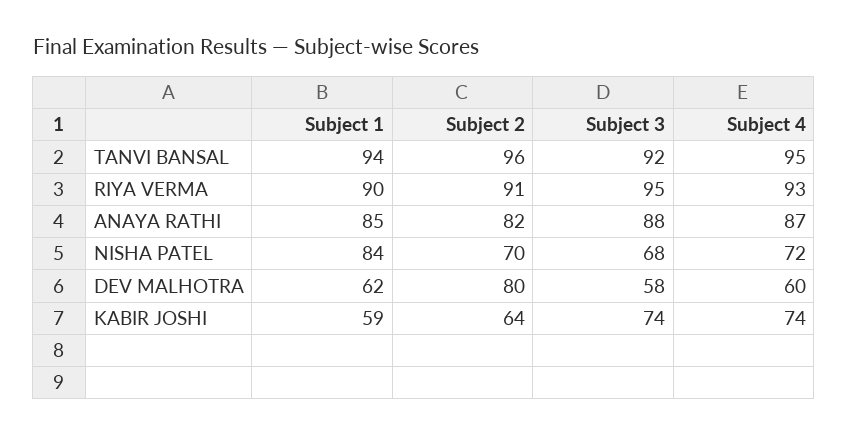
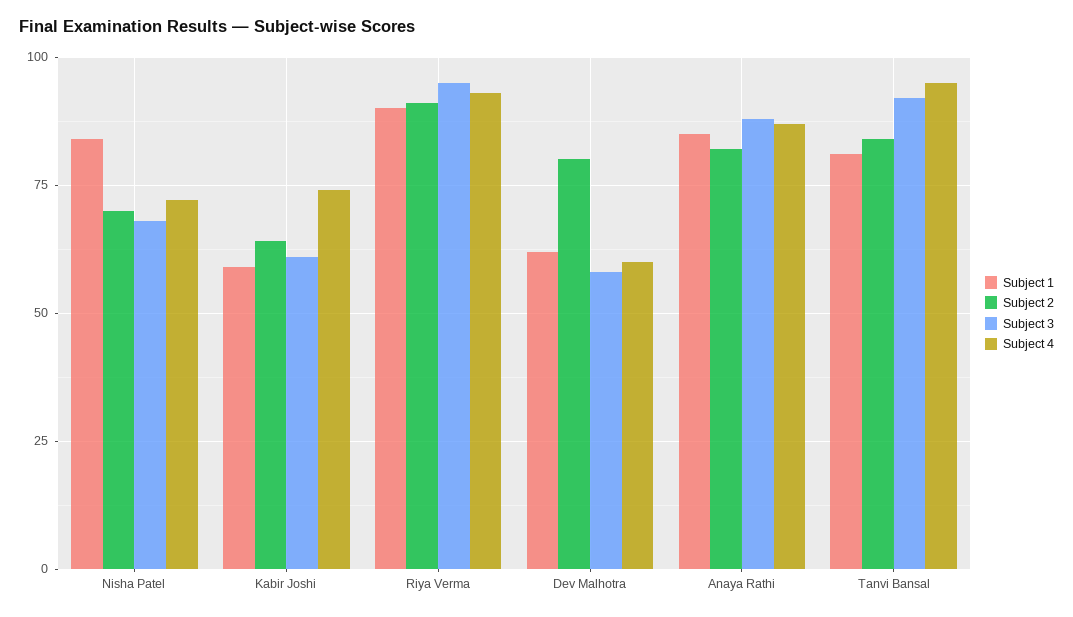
Subject 1, TANVI BANSAL: 94 -> 80
Subject 2, TANVI BANSAL: 96 -> 85
Subject 3, KABIR JOSHI: 74 -> 60

